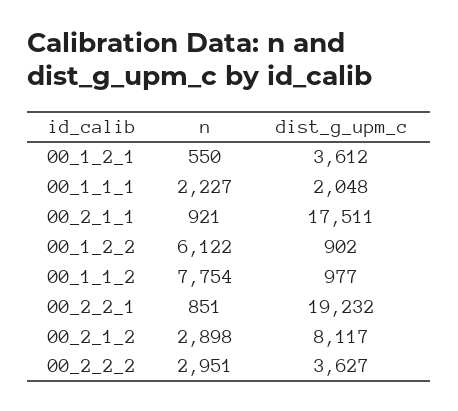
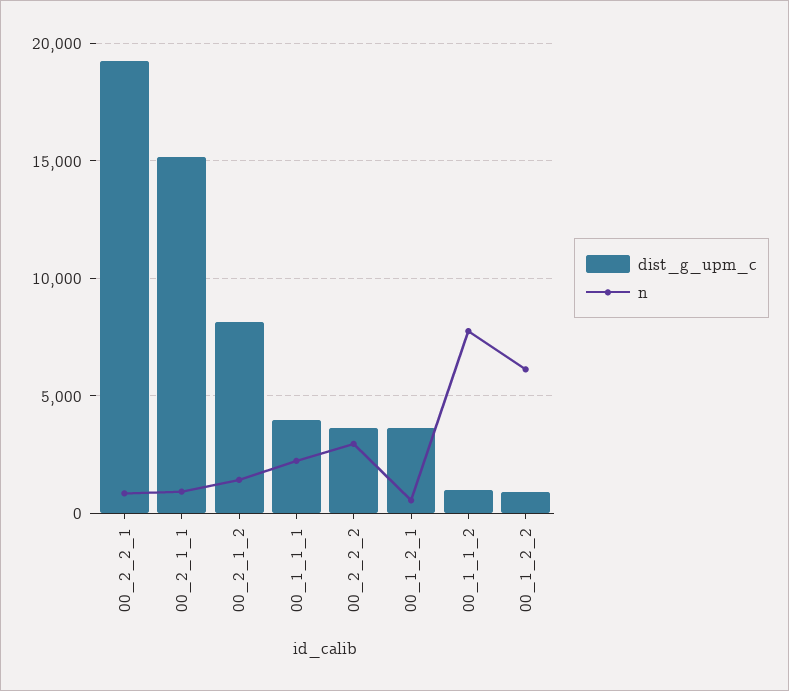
dist_g_upm_c, 00_1_1_1: 2048 -> 4000
dist_g_upm_c, 00_2_1_1: 17511 -> 15000
n, 00_2_1_2: 2898 -> 1500

